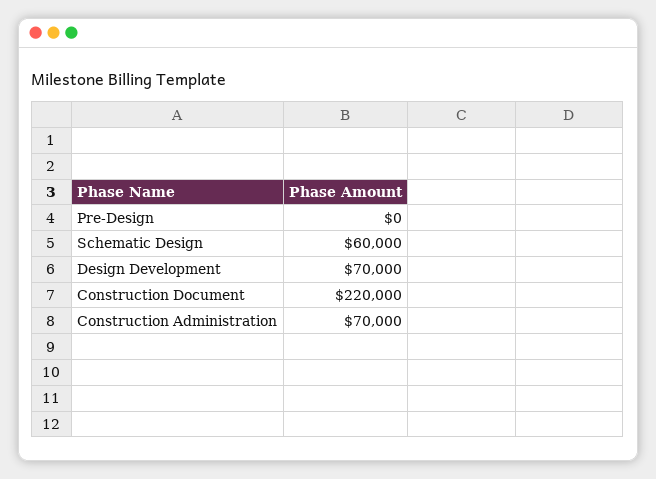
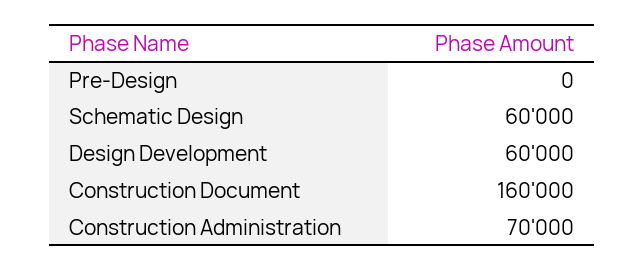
Design Development: 70000 -> 60000
Construction Document: 220000 -> 160000

